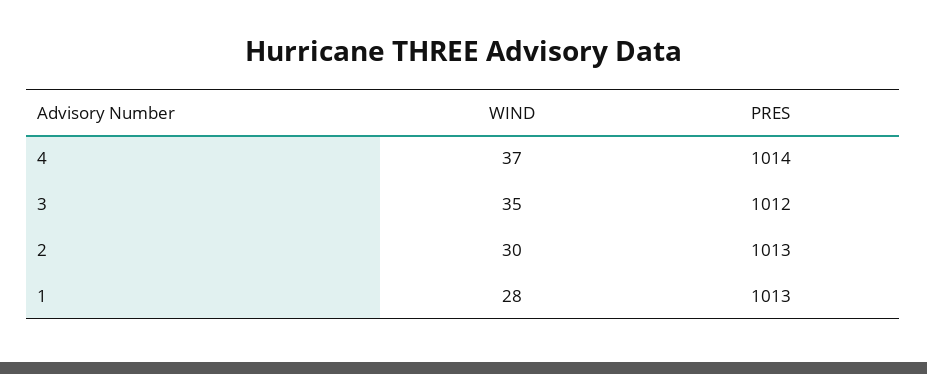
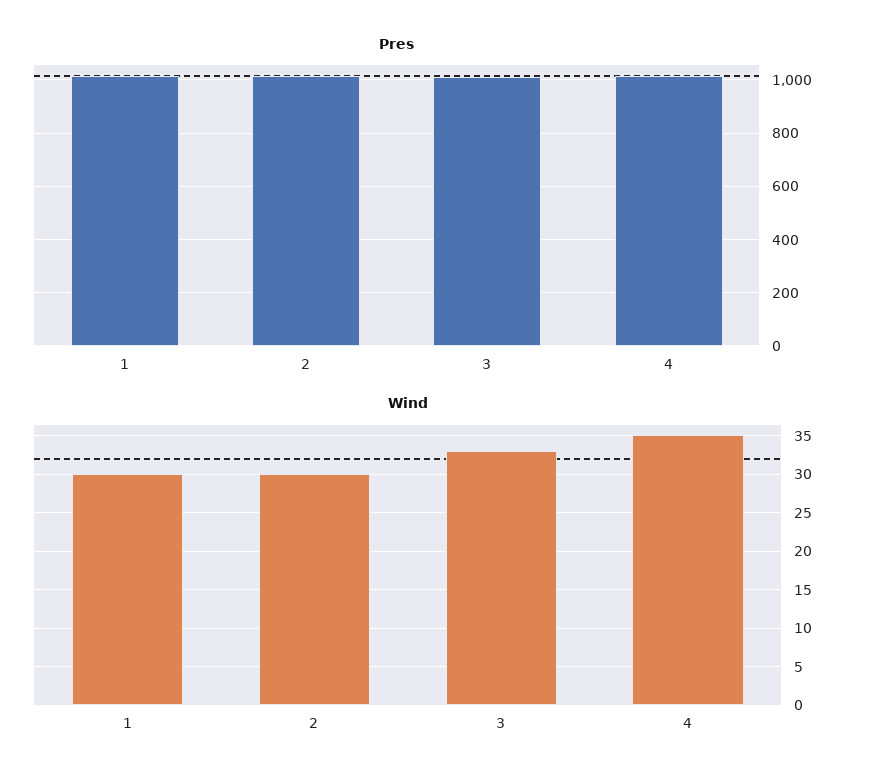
WIND, 4: 37 -> 35
WIND, 3: 35 -> 33
WIND, 1: 28 -> 30

